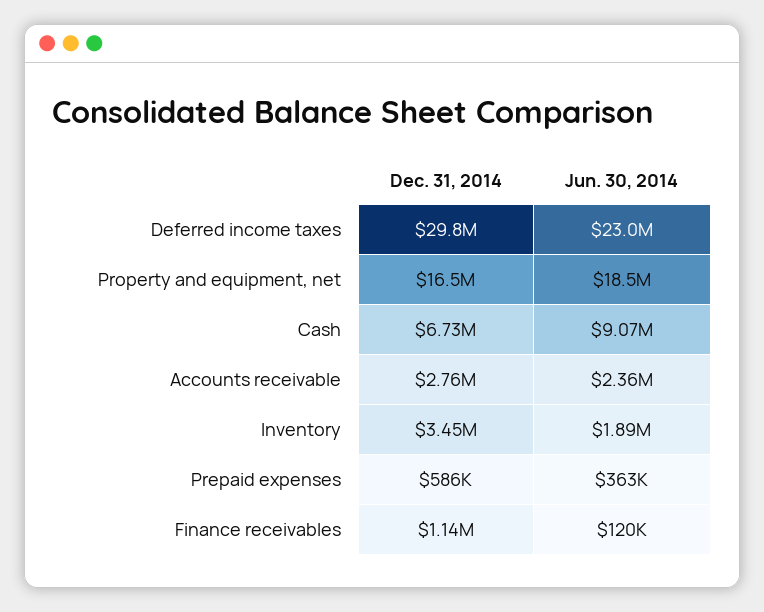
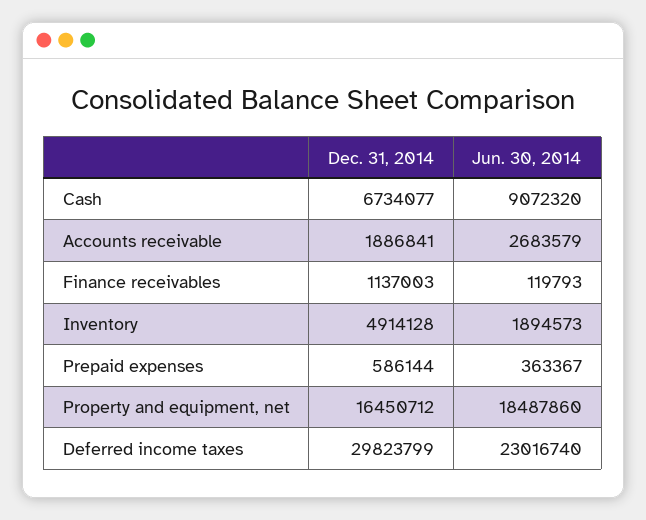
Dec. 31, 2014, Accounts receivable: 2760000 -> 1886841
Jun. 30, 2014, Accounts receivable: 2360000 -> 2683579
Dec. 31, 2014, Inventory: 3450000 -> 4914128

